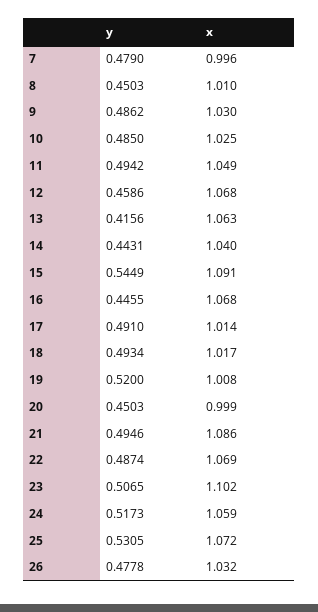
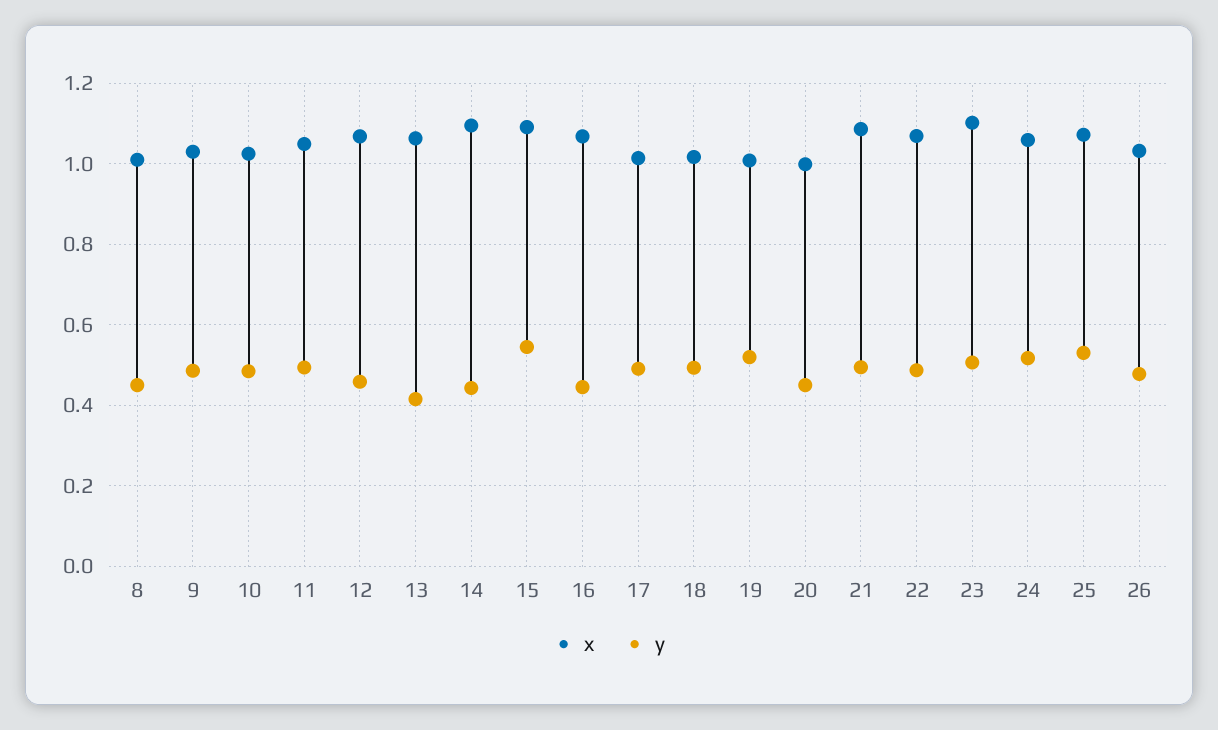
y, 7: 0.479 -> none
x, 7: 0.996 -> none
x, 14: 1.04 -> 1.1

